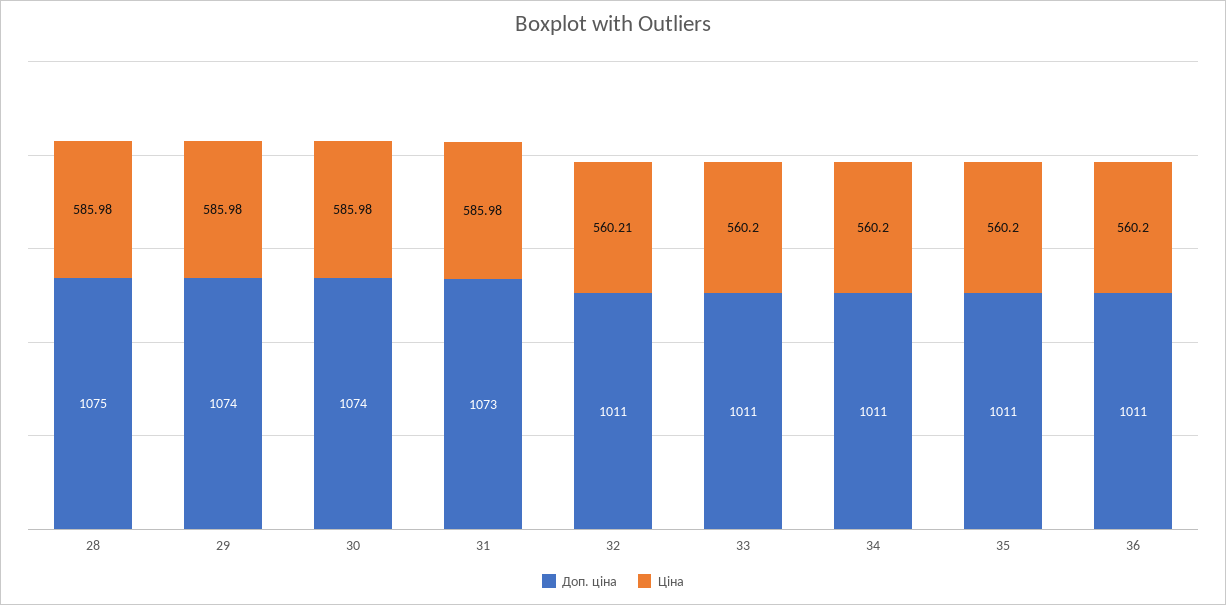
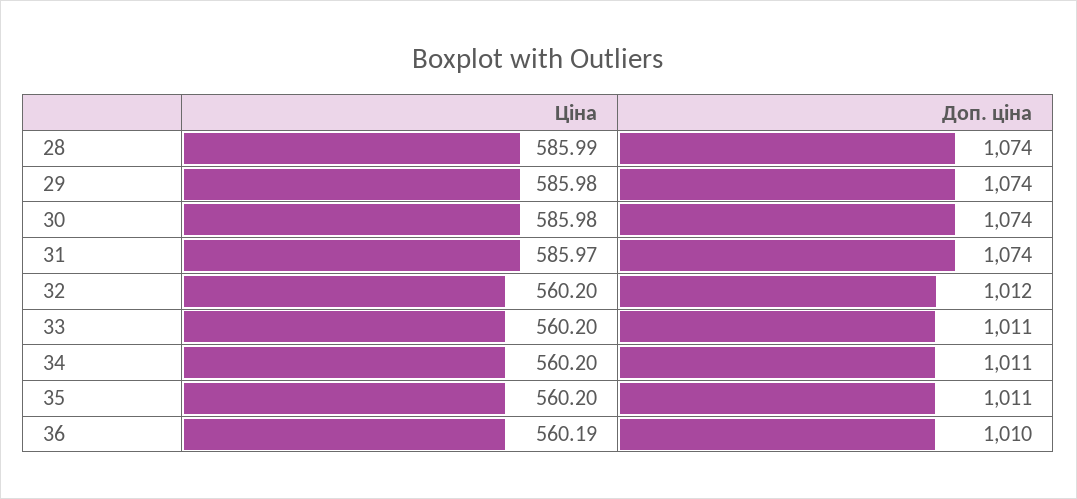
Доп. ціна, 28: 1075 -> 1074
Ціна, 28: 585.98 -> 585.99
Доп. ціна, 31: 1073 -> 1074
Ціна, 31: 585.98 -> 585.97
Доп. ціна, 32: 1011 -> 1012
Ціна, 32: 560.21 -> 560.2
Доп. ціна, 36: 1011 -> 1010
Ціна, 36: 560.2 -> 560.19

